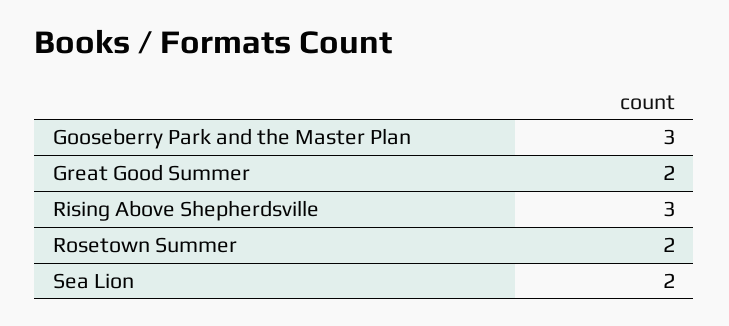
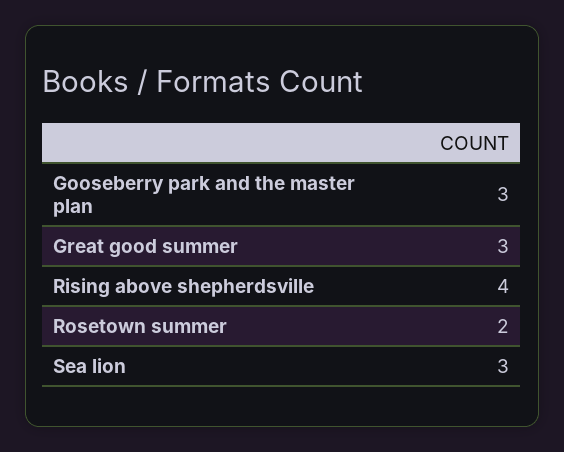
Great Good Summer: 2 -> 3
Rising Above Shepherdsville: 3 -> 4
Sea Lion: 2 -> 3

